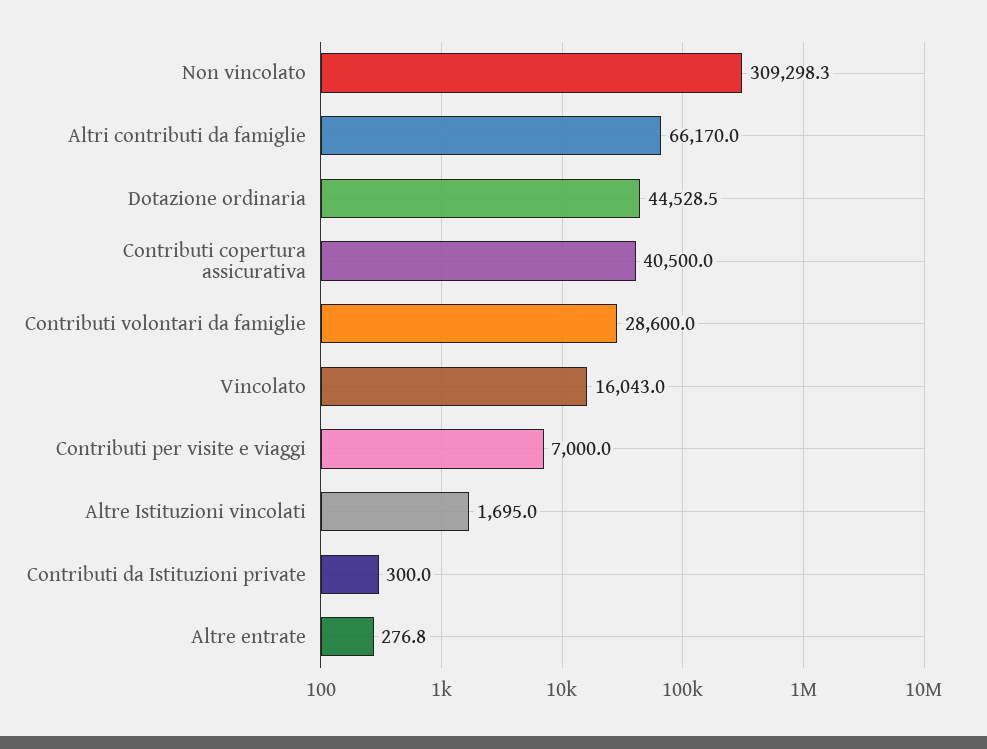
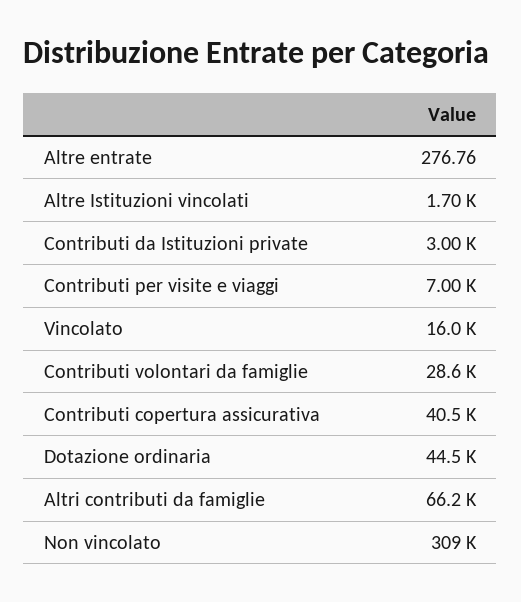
Contributi da Istituzioni private: 300 -> 3000

